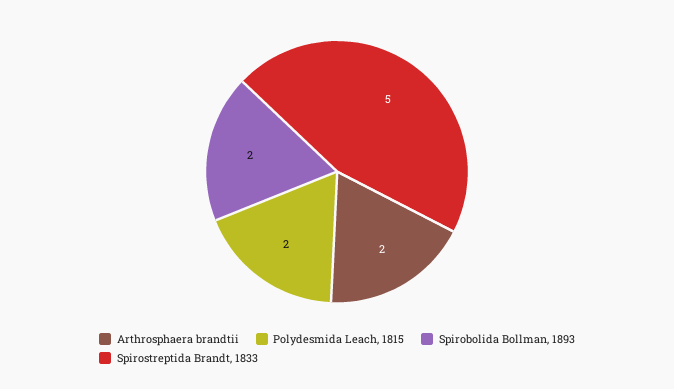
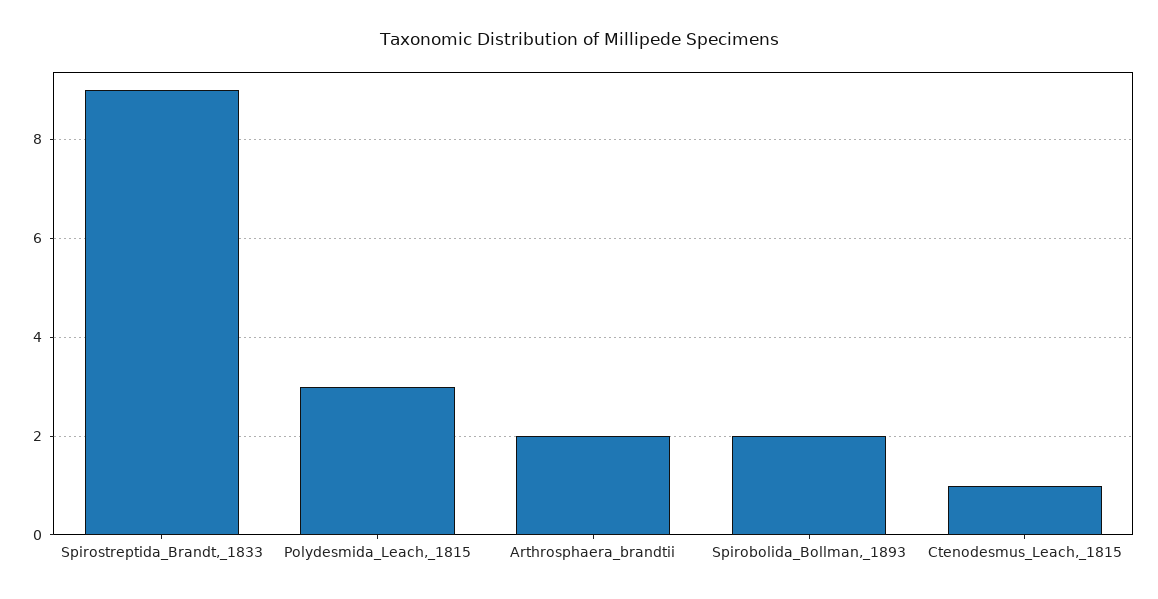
Polydesmida Leach, 1815: 2 -> 3
Spirostreptida Brandt, 1833: 5 -> 9
Ctenodesmus_Leach,_1815: none -> 1

